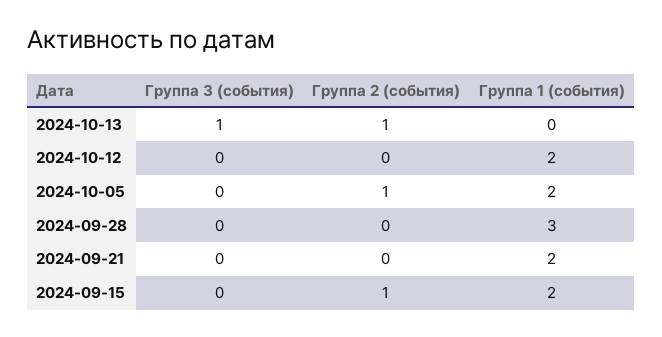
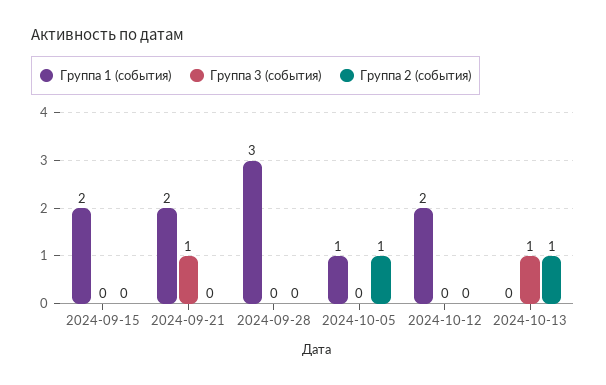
Группа 1 (события), 2024-10-05: 2 -> 1
Группа 3 (события), 2024-09-21: 0 -> 1
Группа 2 (события), 2024-09-15: 1 -> 0

